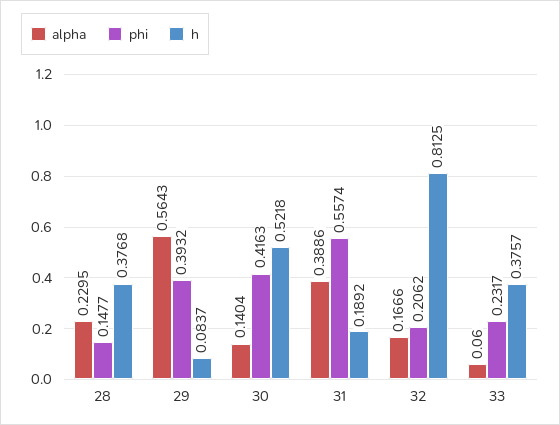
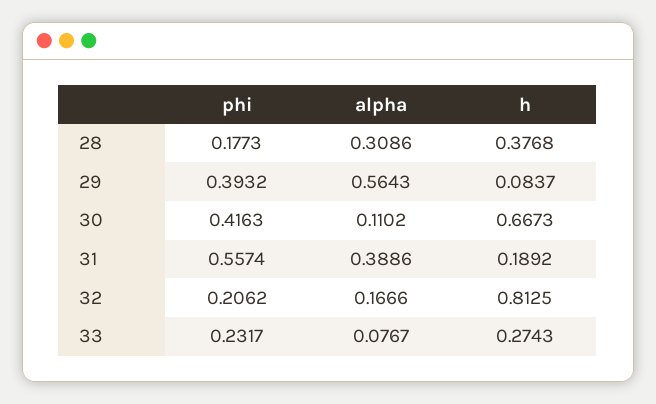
alpha, 28: 0.2295 -> 0.3086
phi, 28: 0.1477 -> 0.1773
alpha, 30: 0.1404 -> 0.1102
h, 30: 0.5218 -> 0.6673
alpha, 33: 0.06 -> 0.0767
h, 33: 0.3757 -> 0.2743

